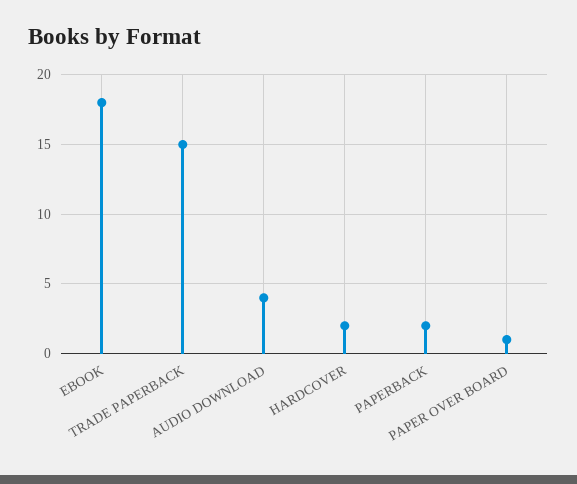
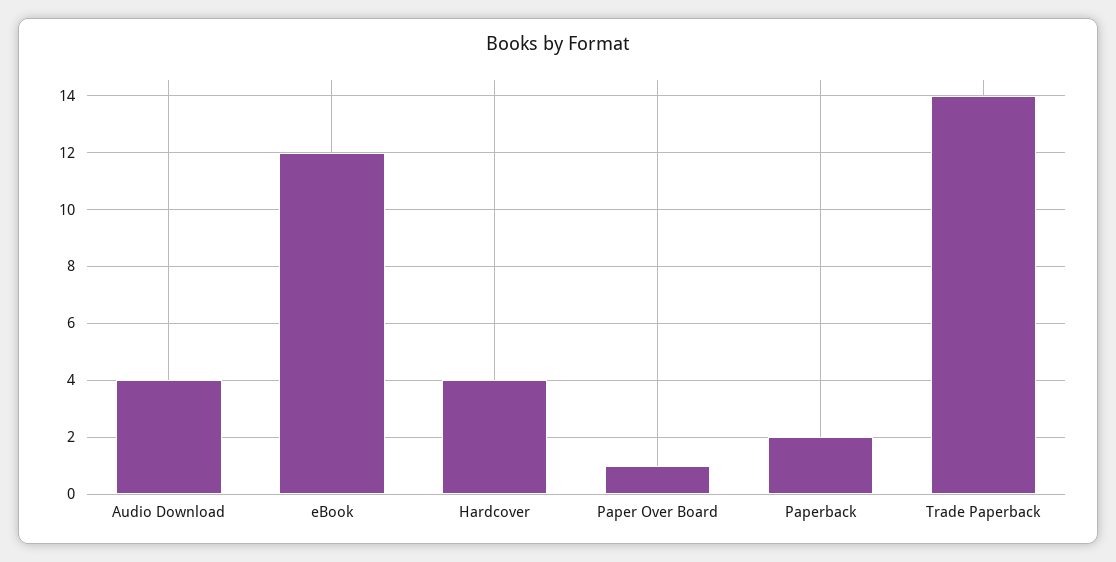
EBOOK: 18 -> 12
TRADE PAPERBACK: 15 -> 14
HARDCOVER: 2 -> 4

